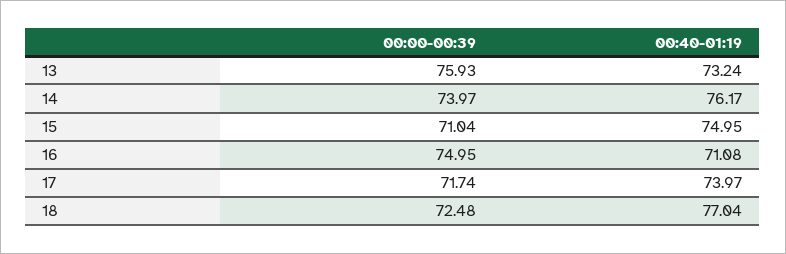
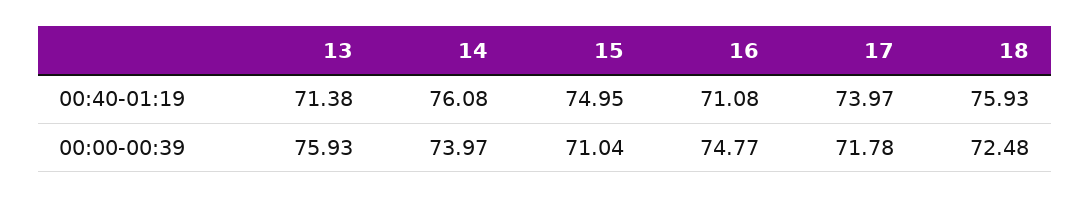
00:40-01:19, 13: 73.24 -> 71.38
00:40-01:19, 14: 76.17 -> 76.08
00:00-00:39, 16: 74.95 -> 74.77
00:00-00:39, 17: 71.74 -> 71.78
00:40-01:19, 18: 77.04 -> 75.93

